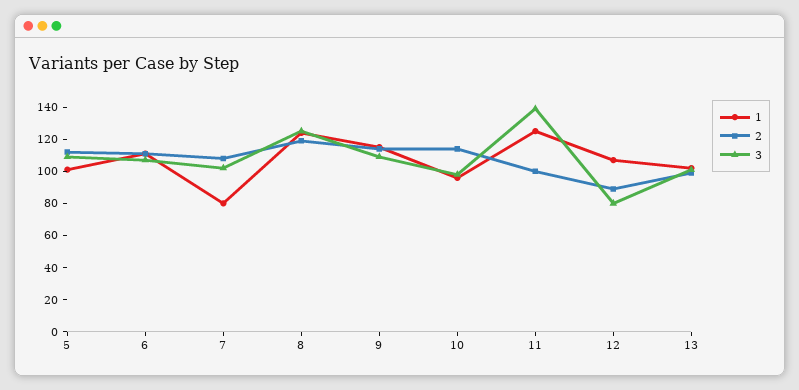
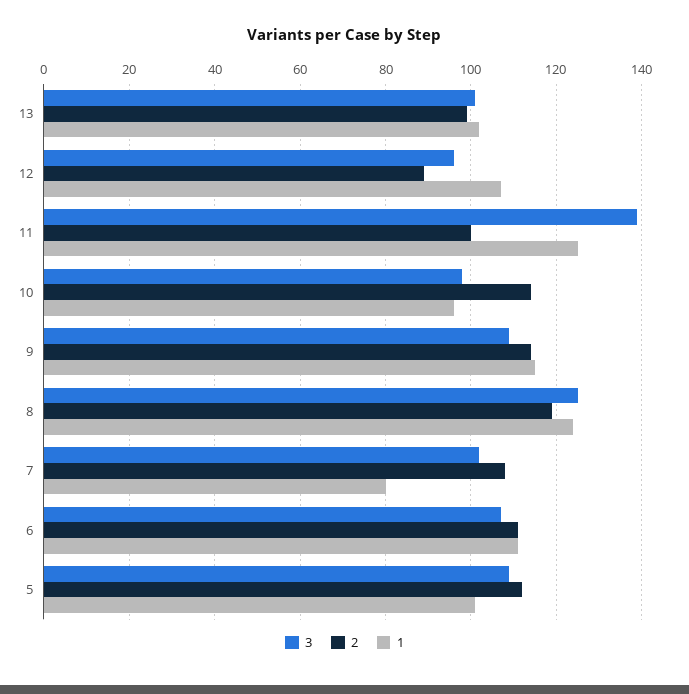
3, 12: 80 -> 95

